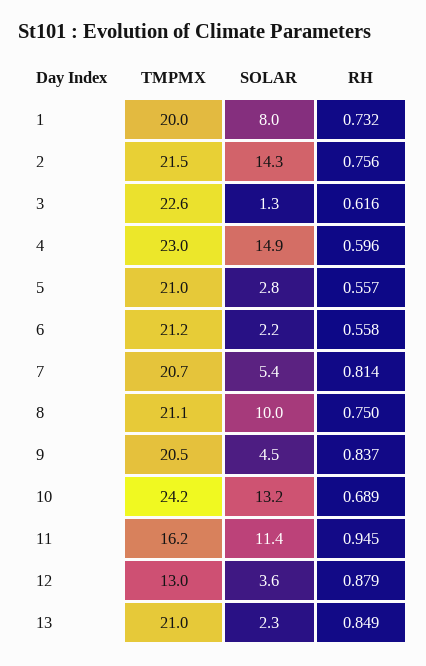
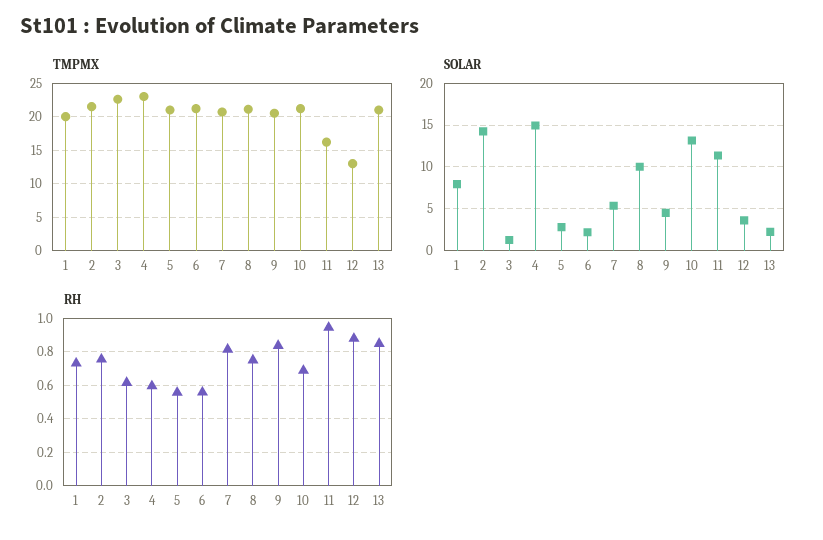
TMPMX, 10: 24.2 -> 21

